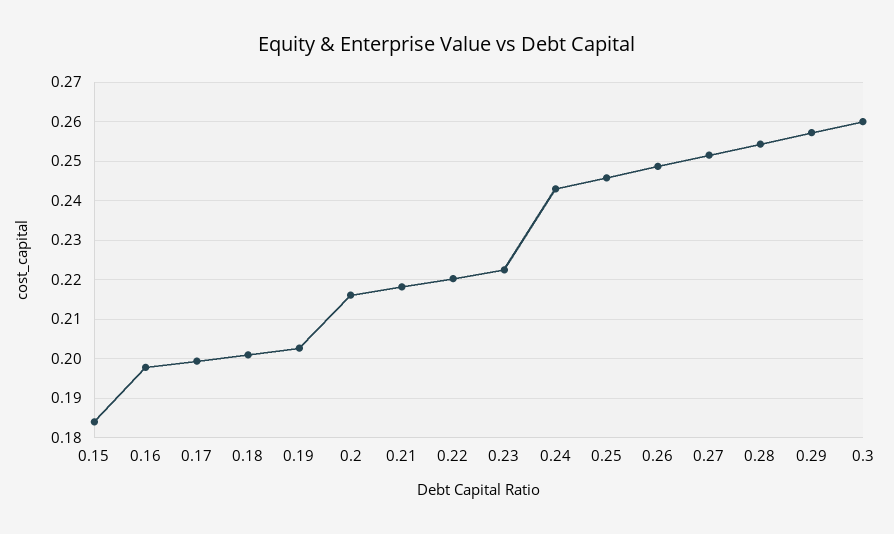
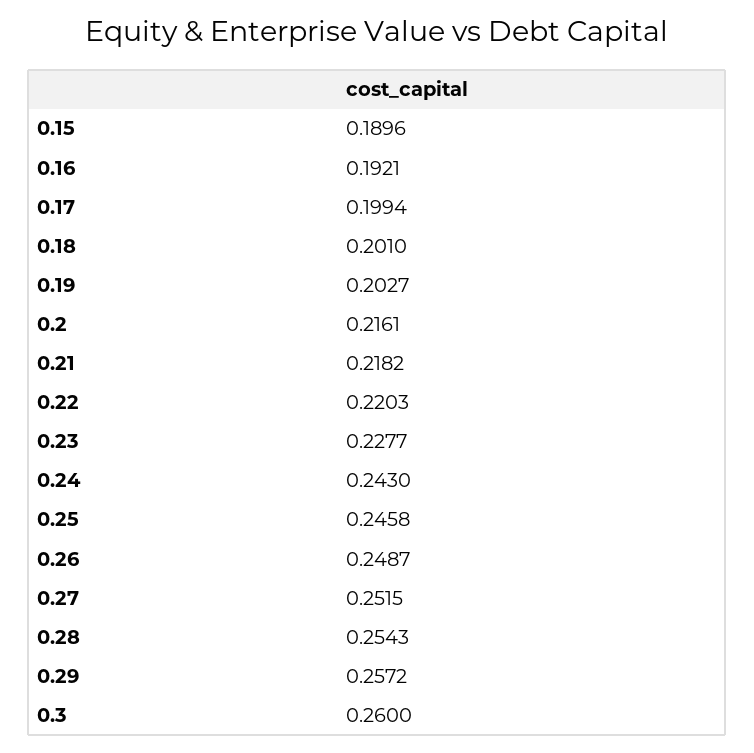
0.15: 0.184 -> 0.1896
0.16: 0.198 -> 0.1921
0.23: 0.222 -> 0.2277

